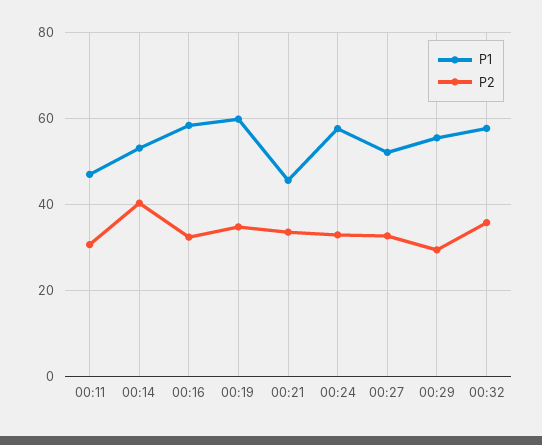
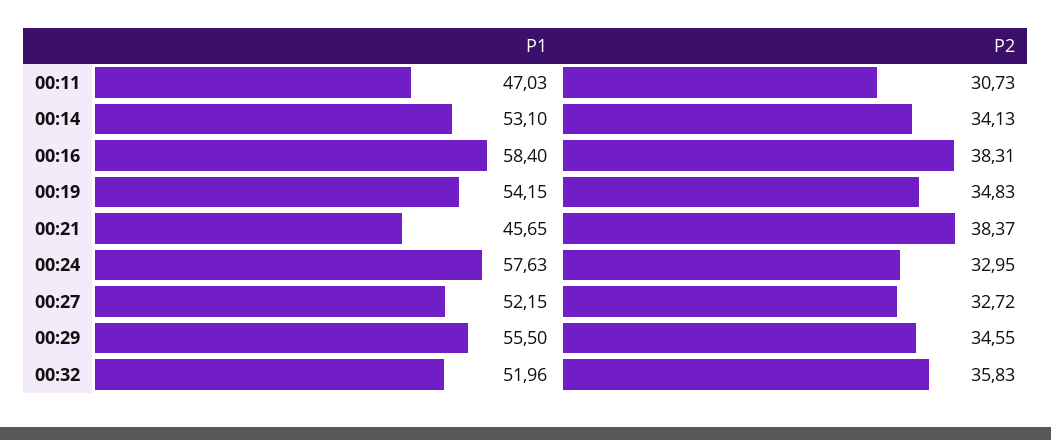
P2, 00:14: 40 -> 34.13
P2, 00:16: 32 -> 38.31
P1, 00:19: 60 -> 54.15
P2, 00:21: 34 -> 38.37
P2, 00:29: 30 -> 34.55
P1, 00:32: 58 -> 51.96

